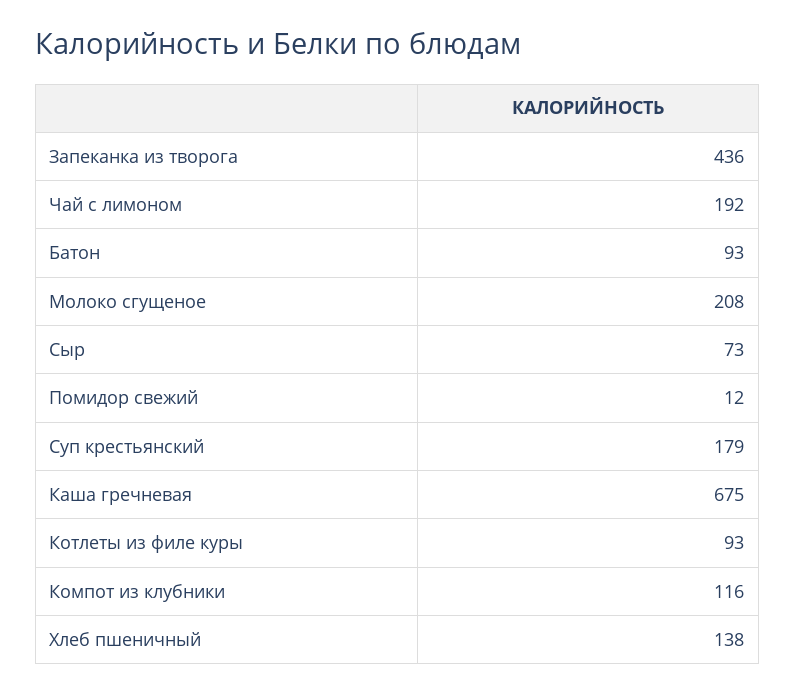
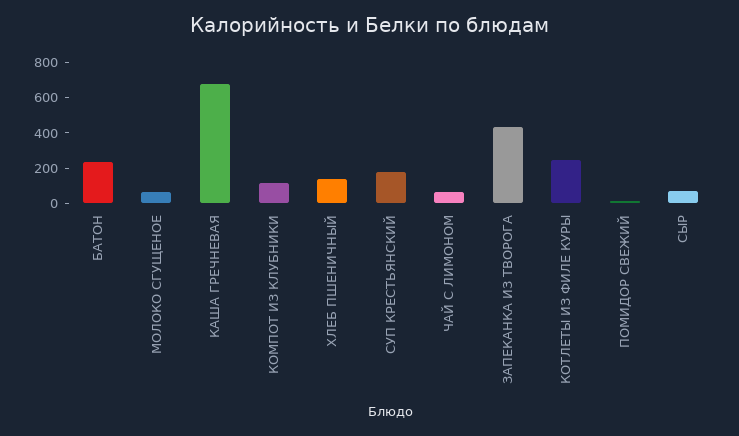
Чай с лимоном: 192 -> 50
Батон: 93 -> 250
Молоко сгущеное: 208 -> 50
Котлеты из филе куры: 93 -> 250

